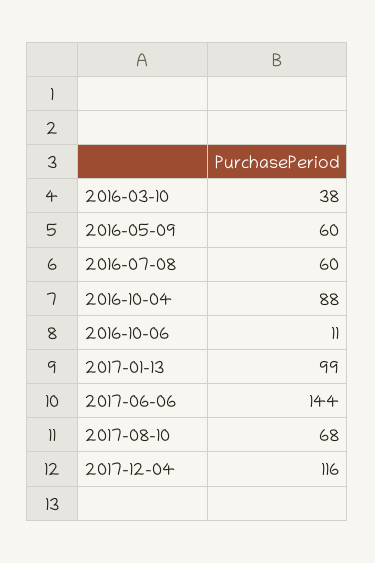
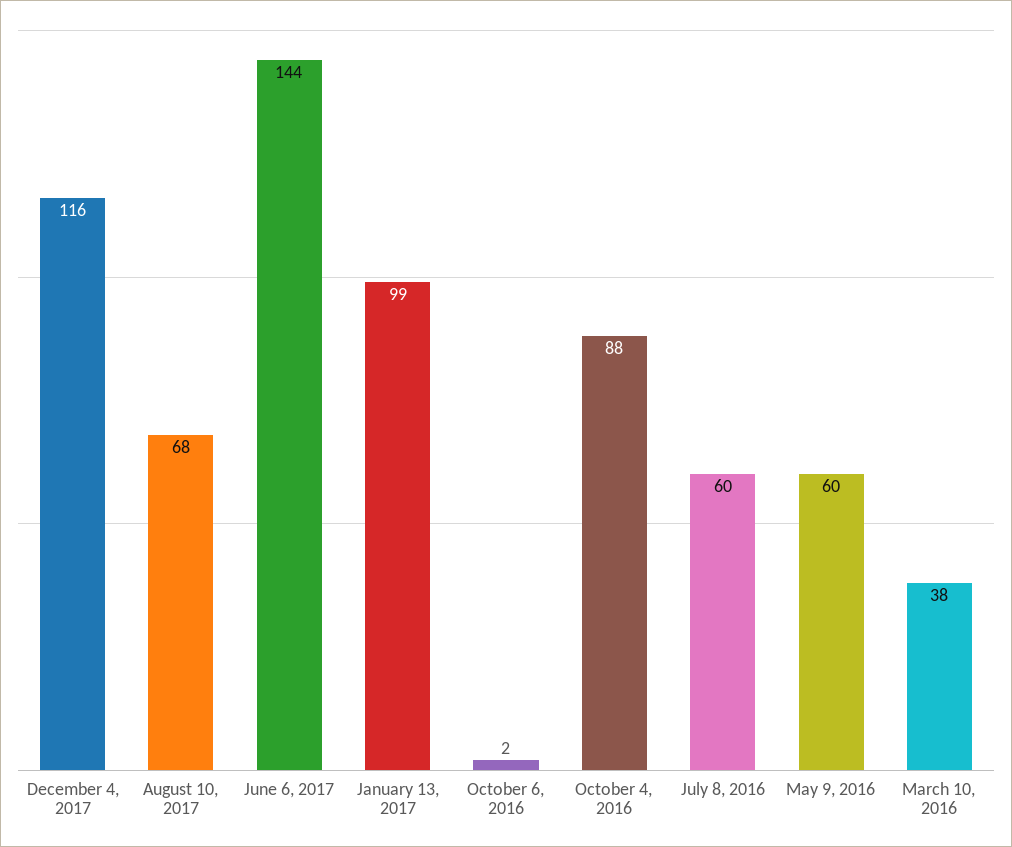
2016-10-06: 11 -> 2

